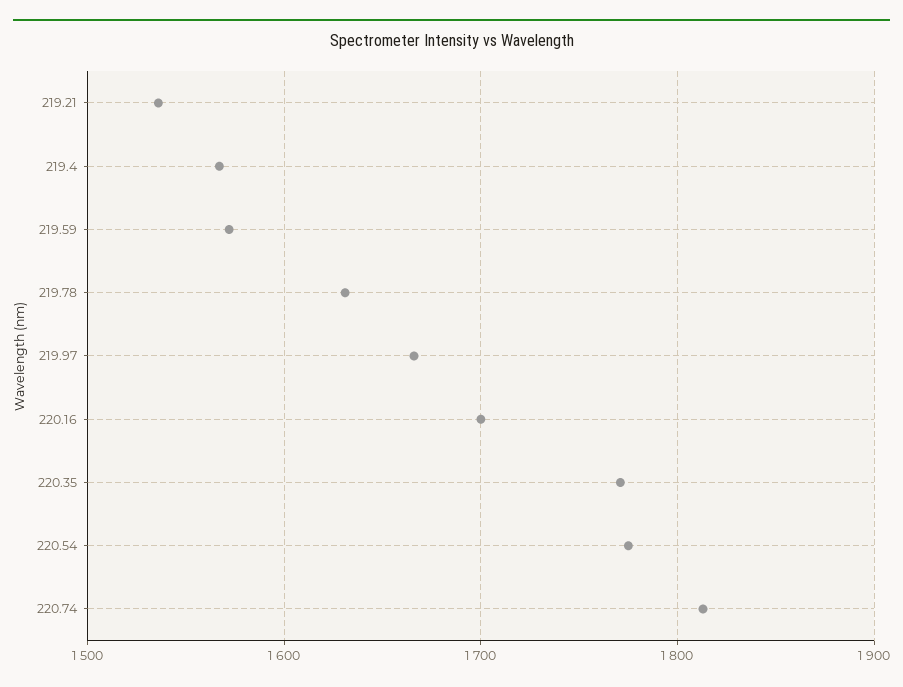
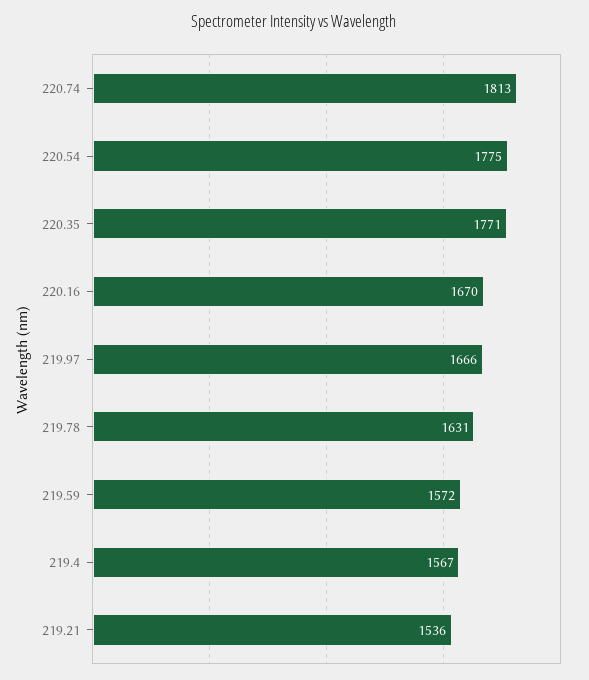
220.16: 1700 -> 1670

